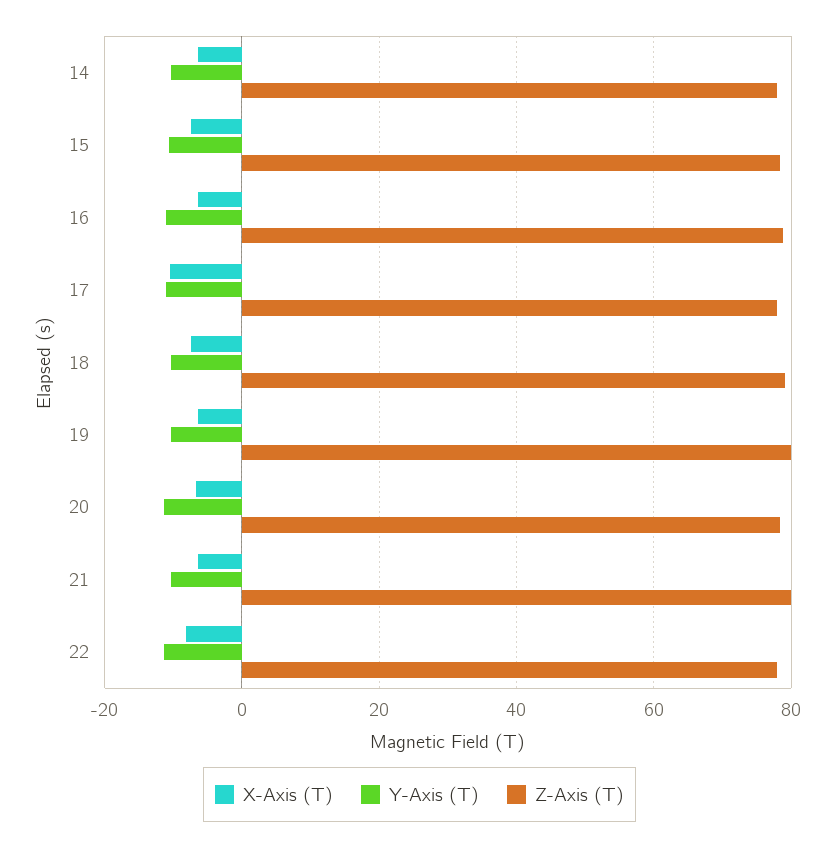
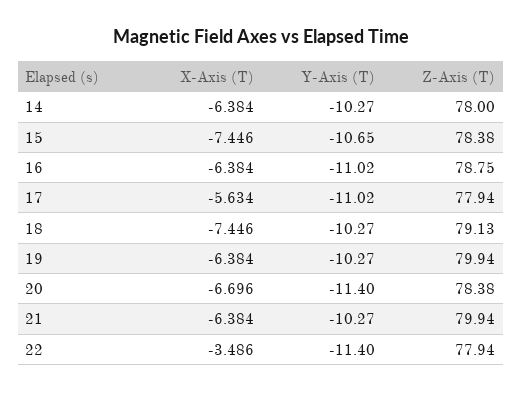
X-Axis (T), 17: -10 -> -5.634
X-Axis (T), 22: -8 -> -3.486

